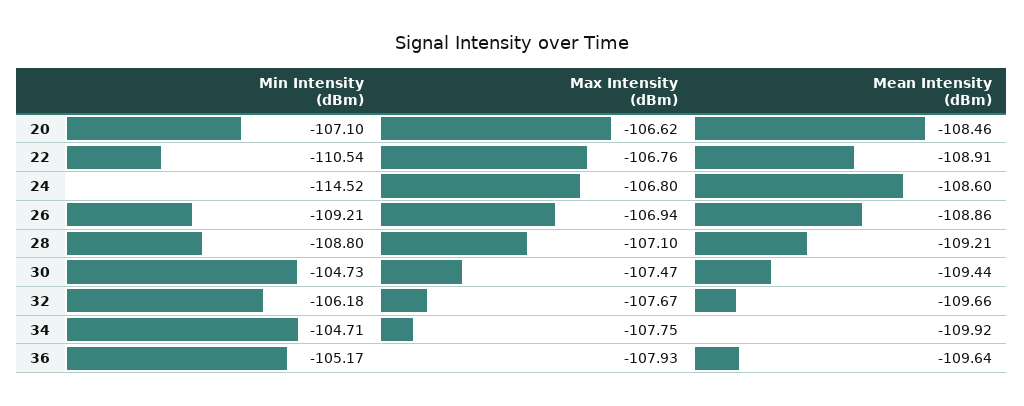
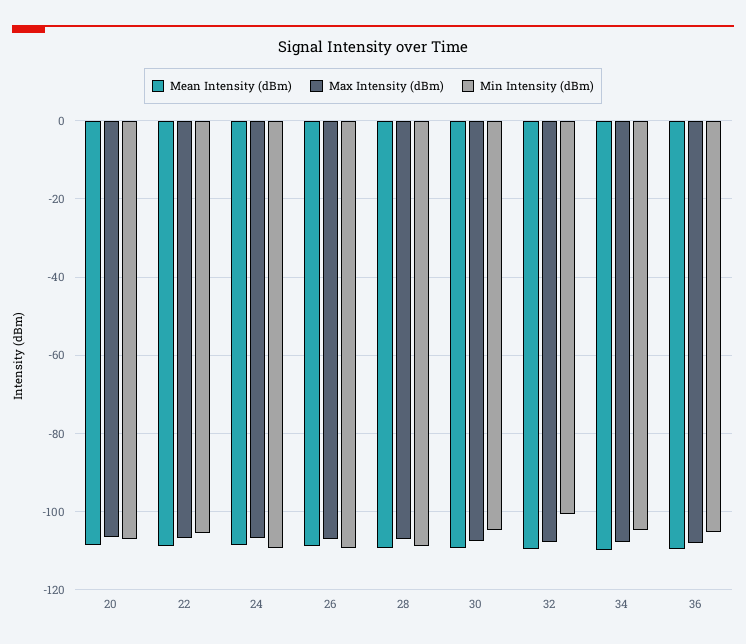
Min Intensity (dBm), 22: -110.54 -> -106
Min Intensity (dBm), 24: -114.52 -> -110
Min Intensity (dBm), 32: -106.18 -> -100

